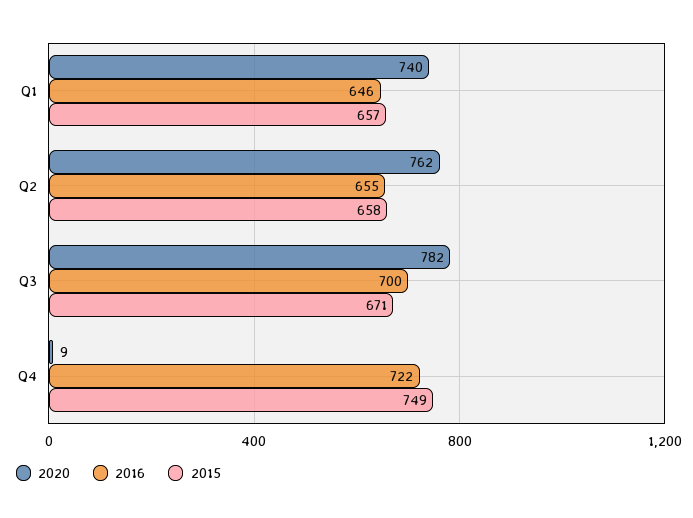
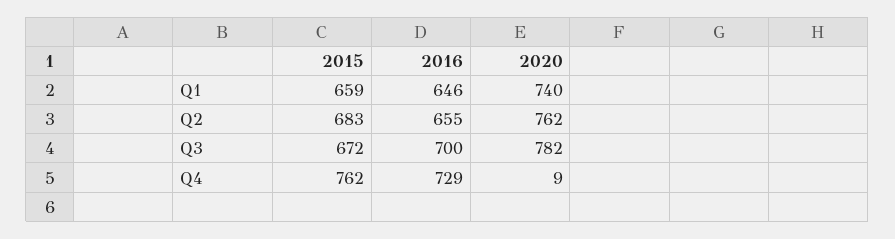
2015, Q1: 657 -> 659
2015, Q2: 658 -> 683
2015, Q3: 671 -> 672
2016, Q4: 722 -> 729
2015, Q4: 749 -> 762

